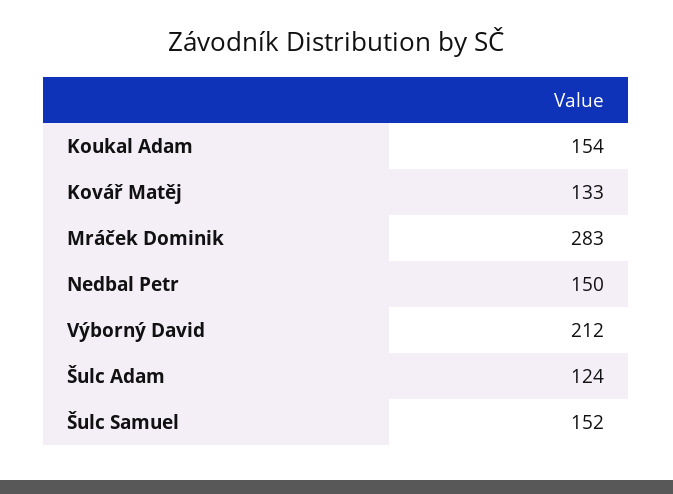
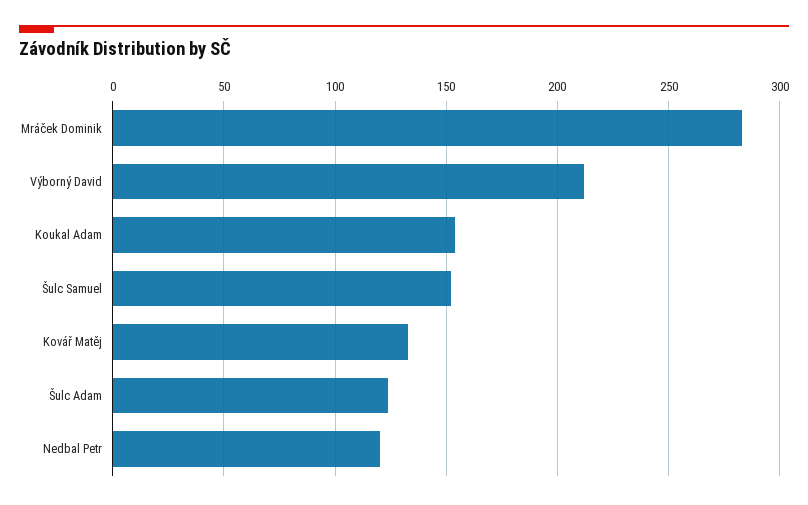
Nedbal Petr: 150 -> 120

